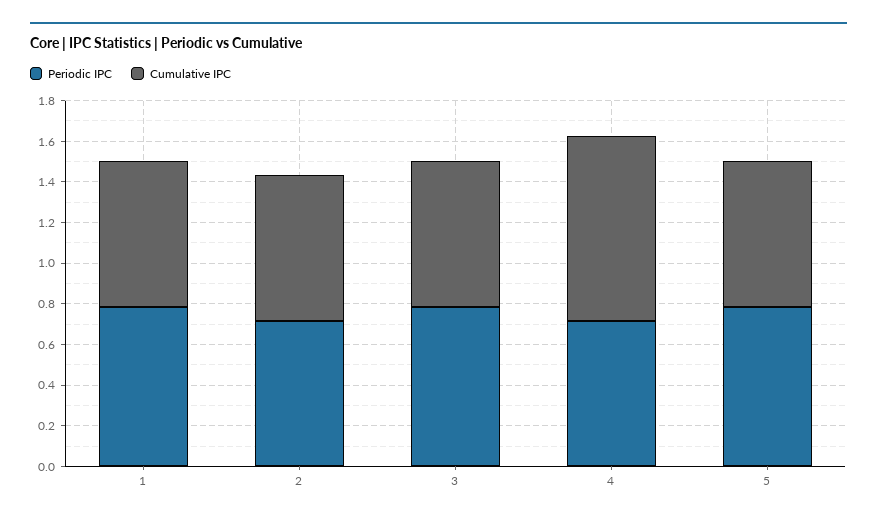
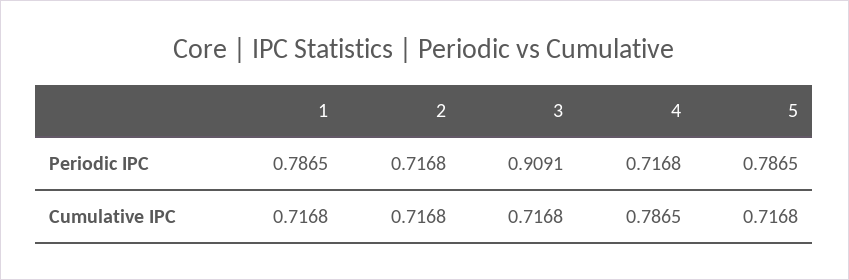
Periodic IPC, 3: 0.8 -> 0.9091
Cumulative IPC, 4: 0.9 -> 0.7865

